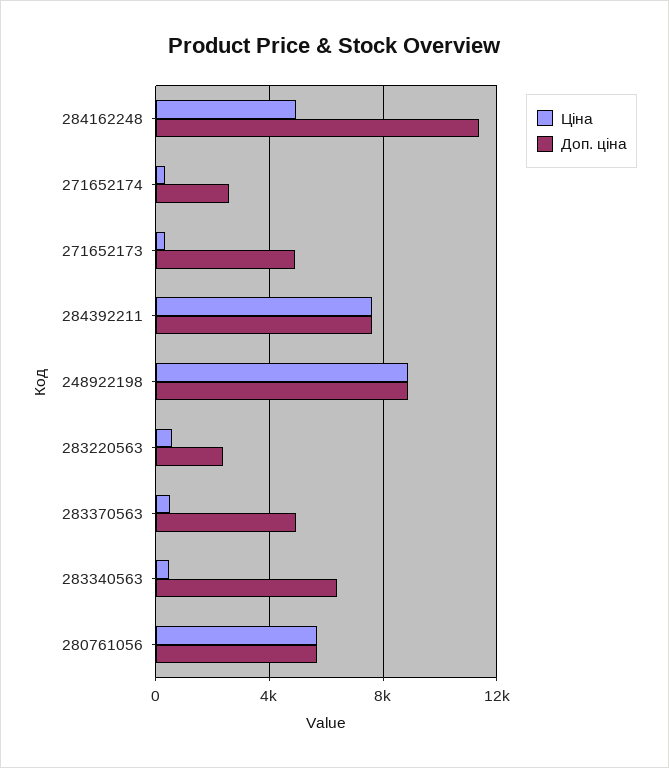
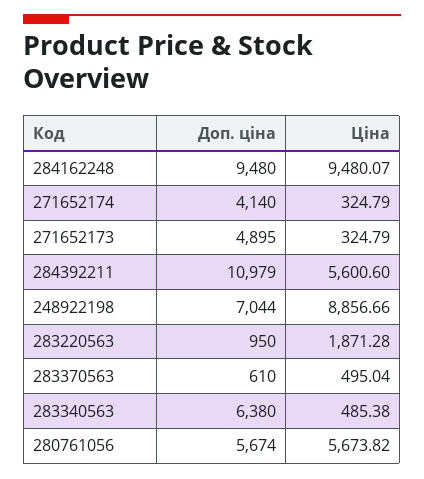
Ціна, 284162248: 5000 -> 9480.07
Доп. ціна, 284162248: 11500 -> 9480
Доп. ціна, 271652174: 2500 -> 4140
Ціна, 284392211: 7500 -> 5600.6
Доп. ціна, 284392211: 7500 -> 10979
Доп. ціна, 248922198: 9000 -> 7044
Ціна, 283220563: 500 -> 1871.28
Доп. ціна, 283220563: 2500 -> 950
Доп. ціна, 283370563: 5000 -> 610

